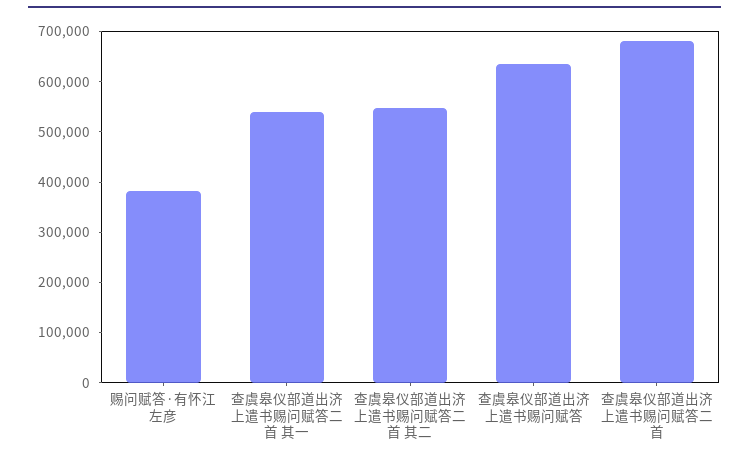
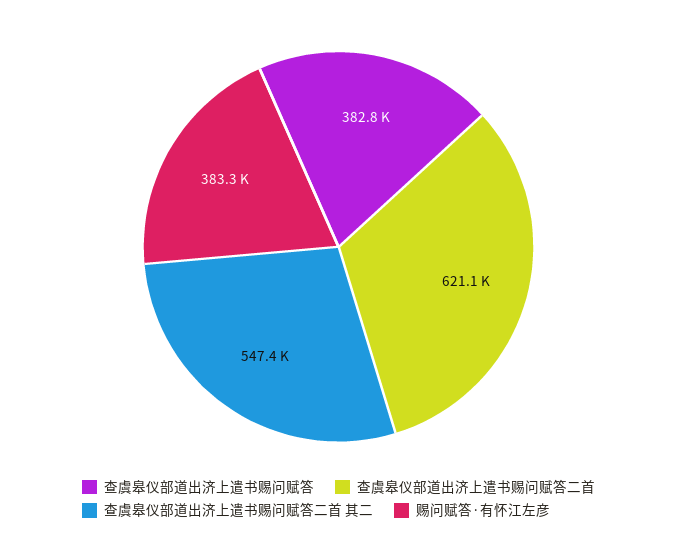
查虞皋仪部道出济上遣书赐问赋答二首 其一: 540000 -> none
查虞皋仪部道出济上遣书赐问赋答: 640000 -> 382800
查虞皋仪部道出济上遣书赐问赋答二首: 680000 -> 621100

